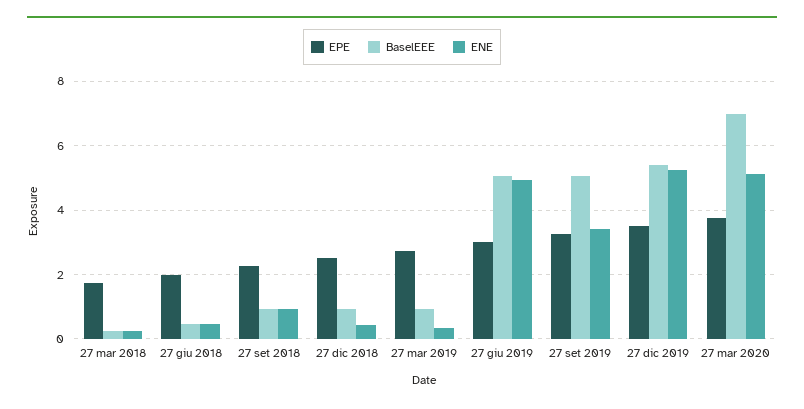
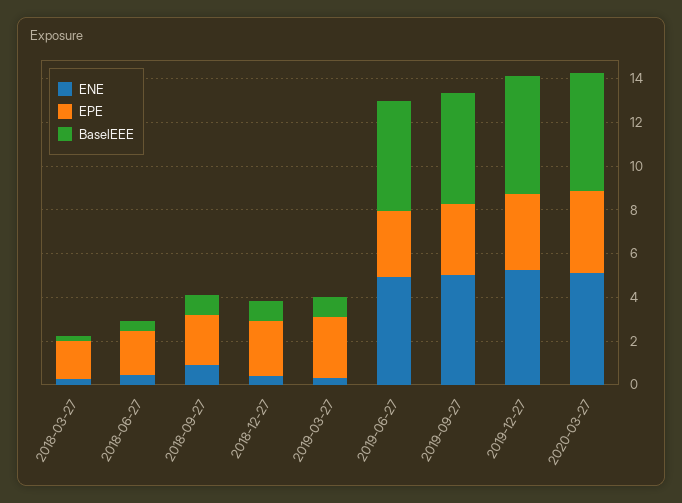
ENE, 27 set 2019: 3.4 -> 5
BaselEEE, 27 mar 2020: 7 -> 5.5

